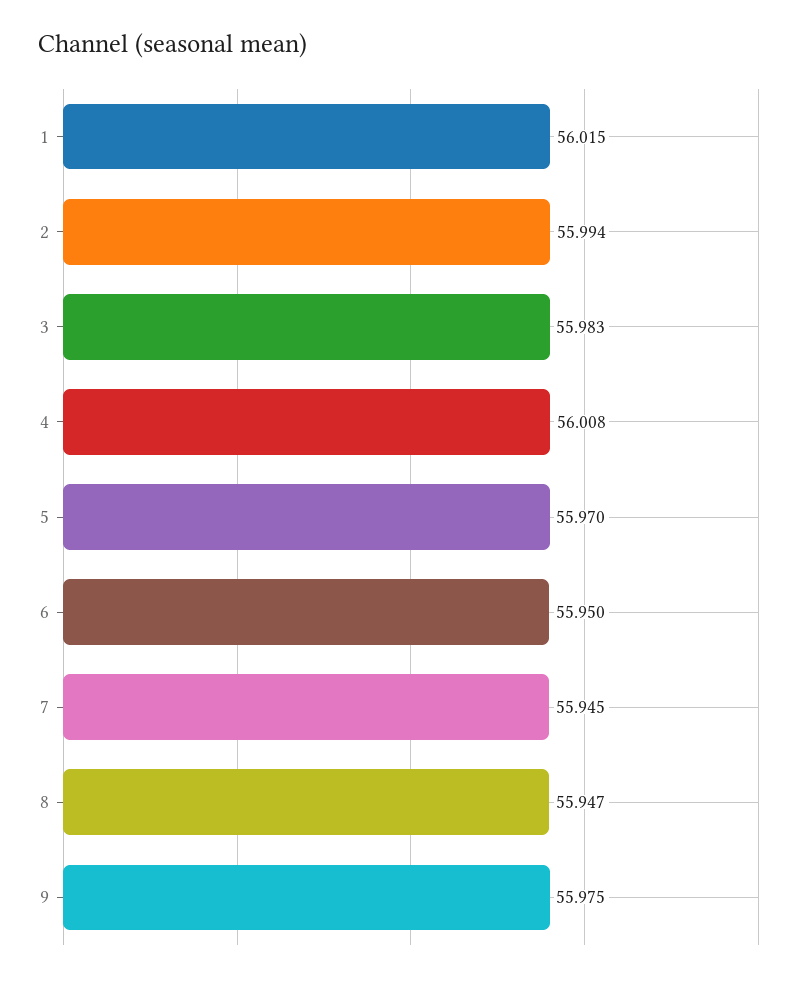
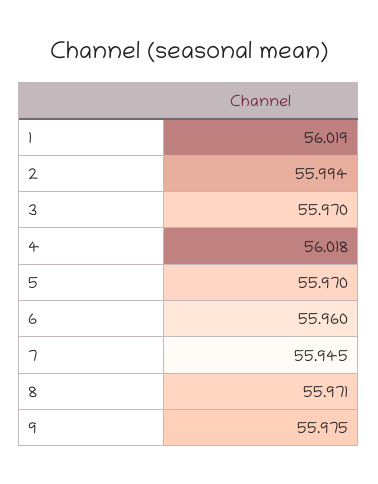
1: 56.015 -> 56.019
3: 55.983 -> 55.97
4: 56.008 -> 56.018
6: 55.95 -> 55.96
8: 55.947 -> 55.971

